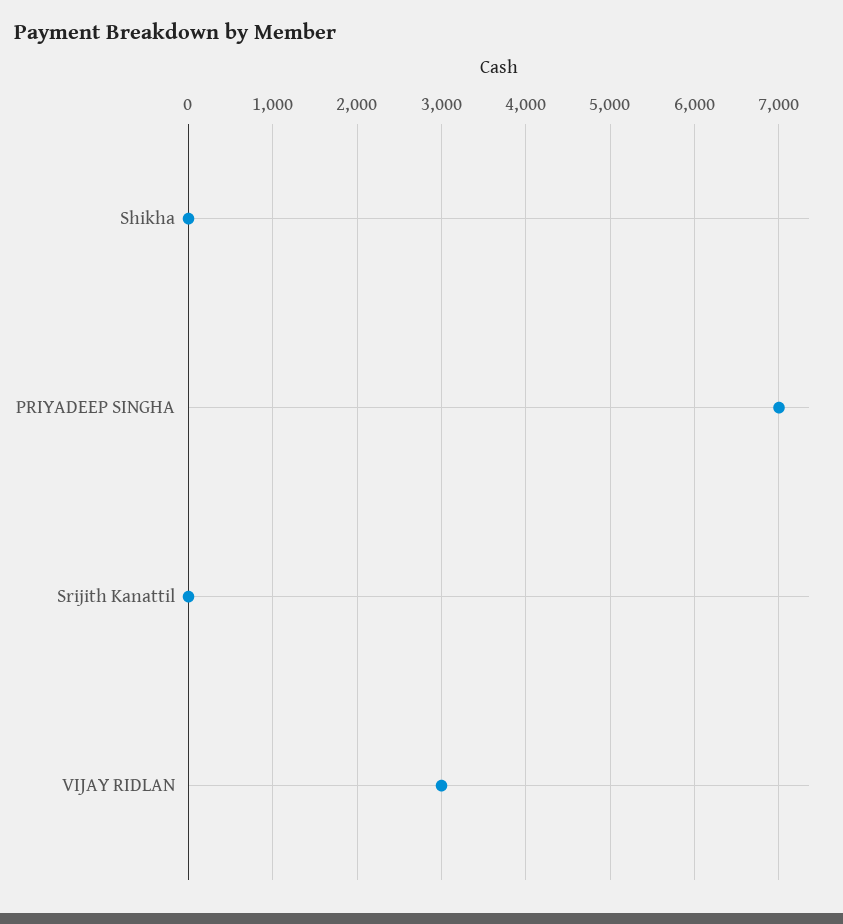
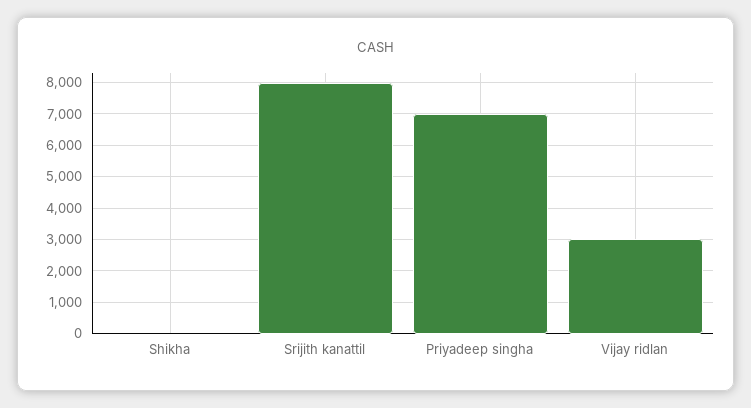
Srijith Kanattil: 0 -> 8000

